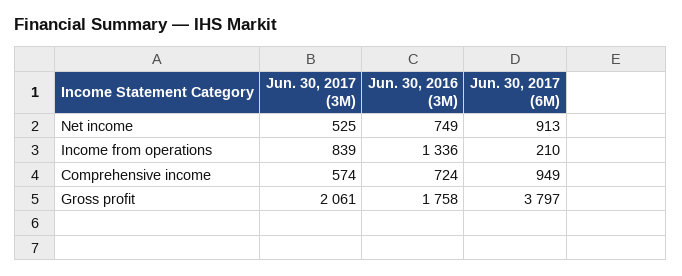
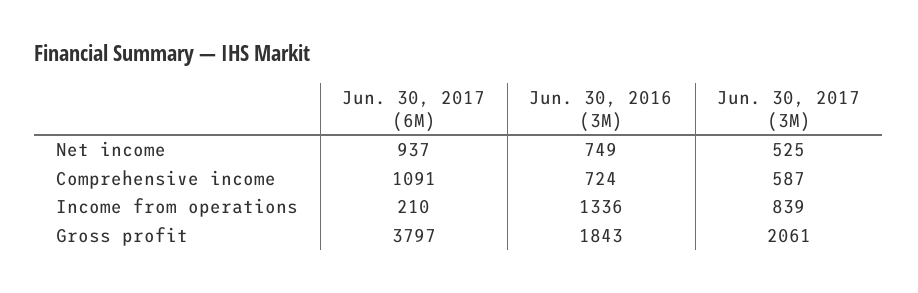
Jun. 30, 2017 (6M), Net income: 913 -> 937
Jun. 30, 2017 (3M), Comprehensive income: 574 -> 587
Jun. 30, 2017 (6M), Comprehensive income: 949 -> 1091
Jun. 30, 2016 (3M), Gross profit: 1758 -> 1843

